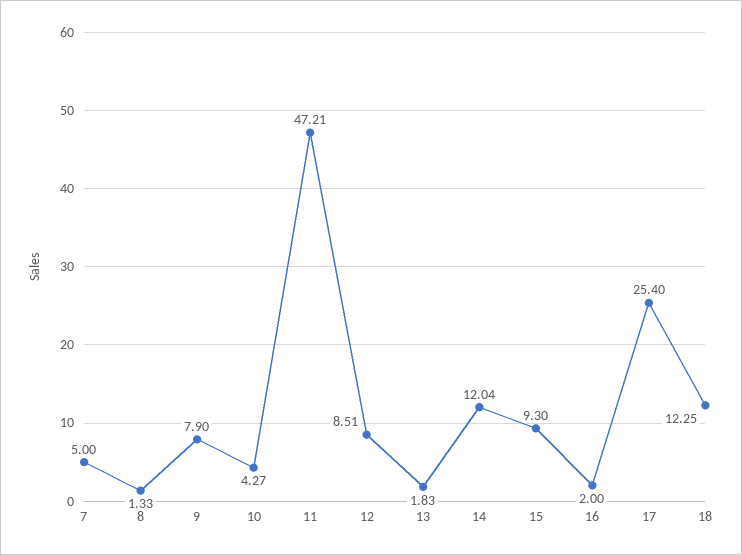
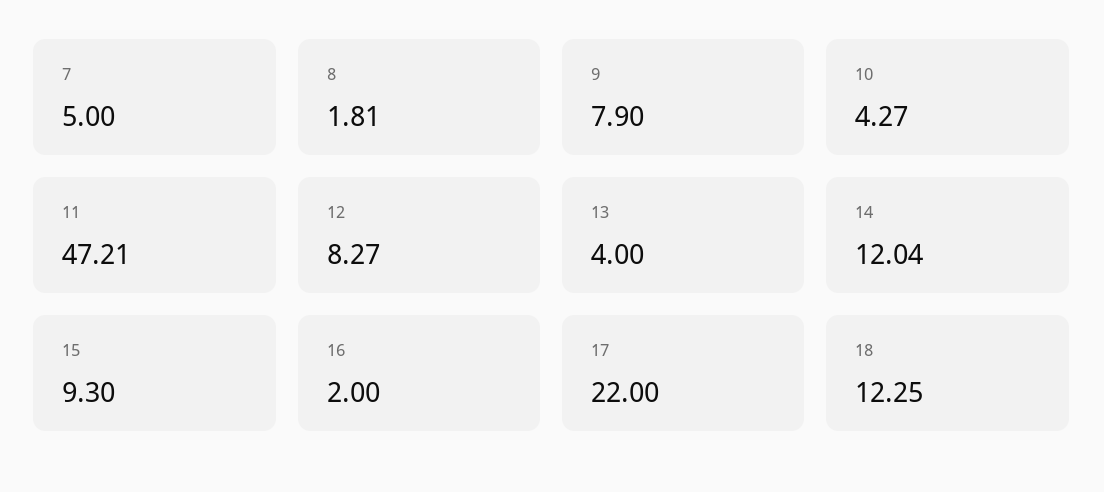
8: 1.33 -> 1.81
12: 8.51 -> 8.27
13: 1.83 -> 4
17: 25.4 -> 22

